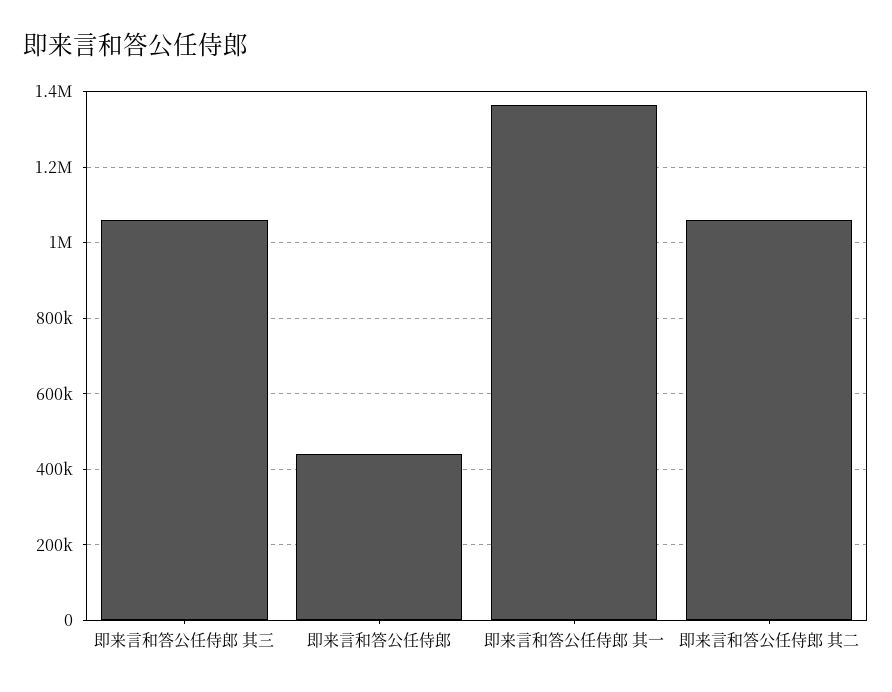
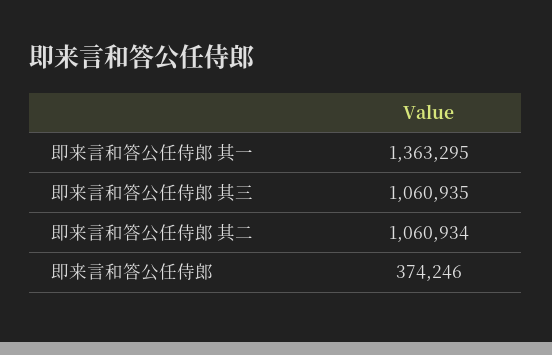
即来言和答公任侍郎: 440000 -> 374246

